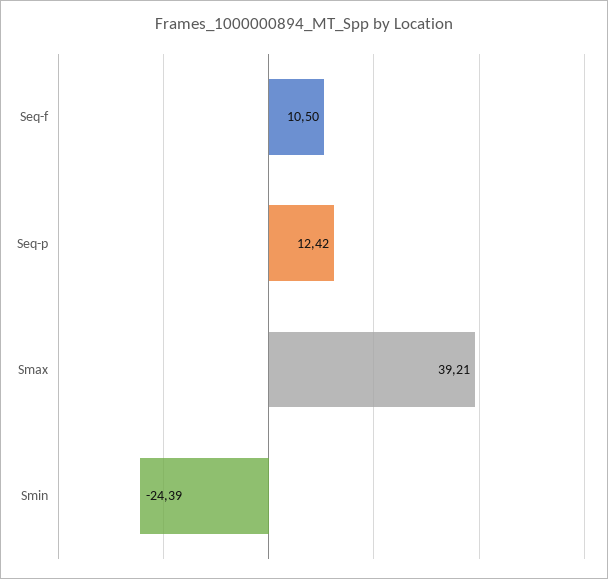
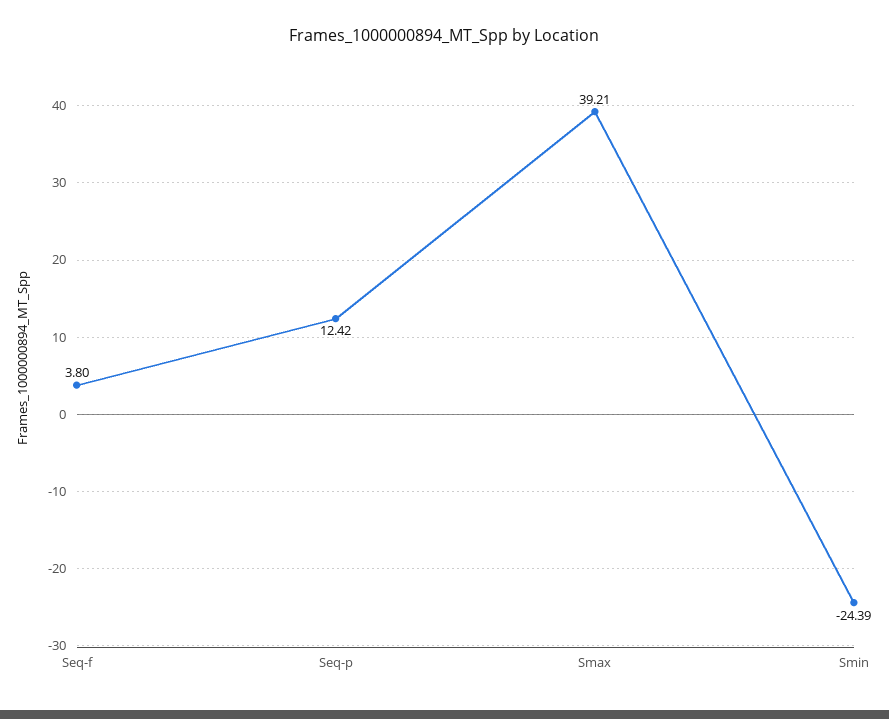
Seq-f: 10.5 -> 3.8

